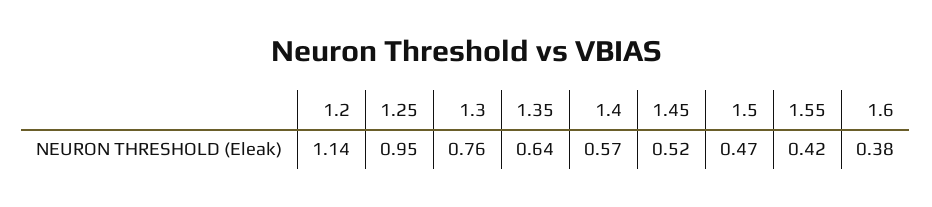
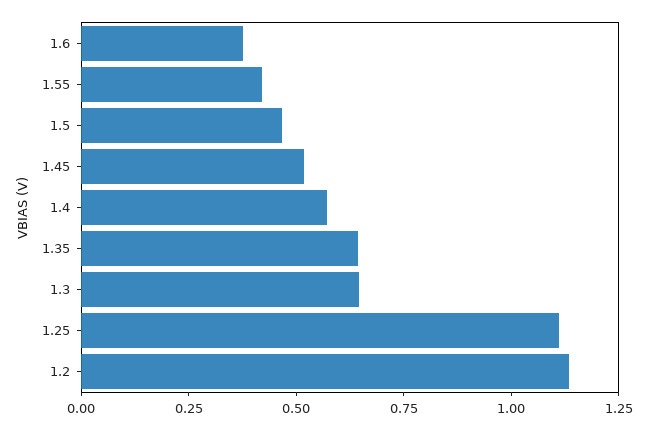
1.25: 0.95 -> 1.1
1.3: 0.76 -> 0.65

